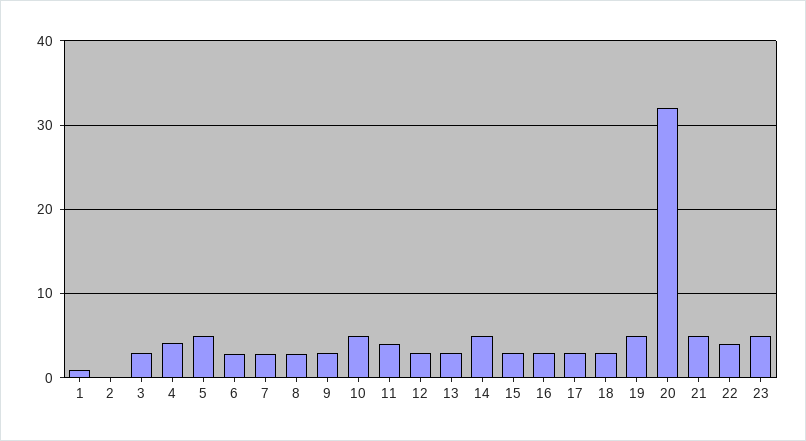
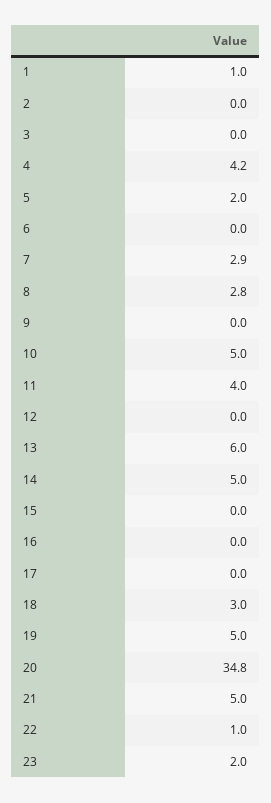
3: 3 -> 0
5: 5 -> 2
6: 3 -> 0
9: 3 -> 0
12: 3 -> 0
13: 3 -> 6
15: 3 -> 0
16: 3 -> 0
17: 3 -> 0
20: 32 -> 34.8
22: 4 -> 1
23: 5 -> 2

